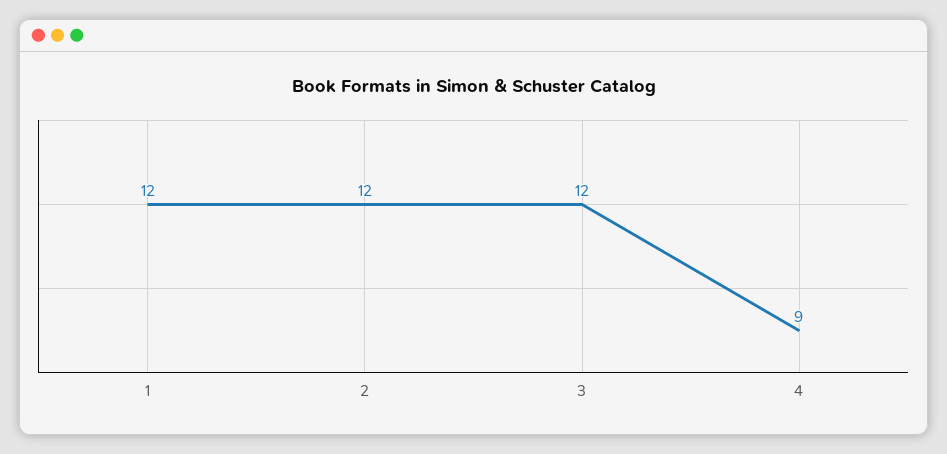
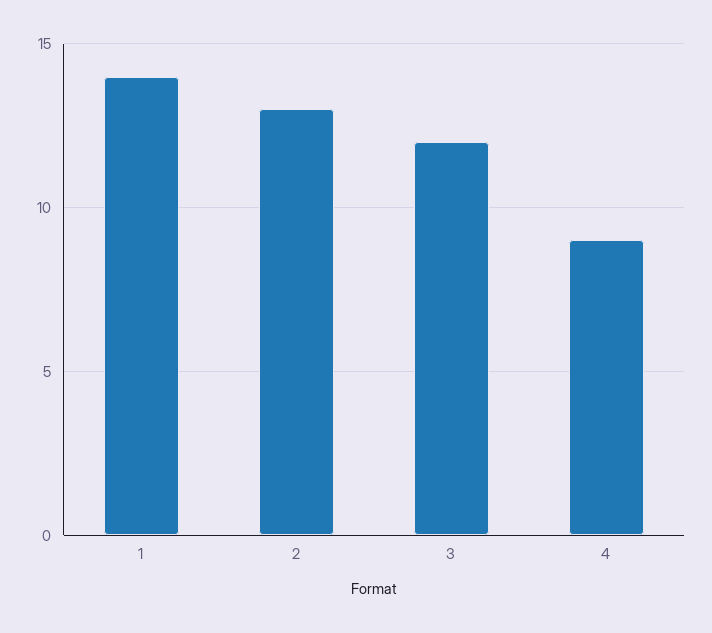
1: 12 -> 14
2: 12 -> 13

